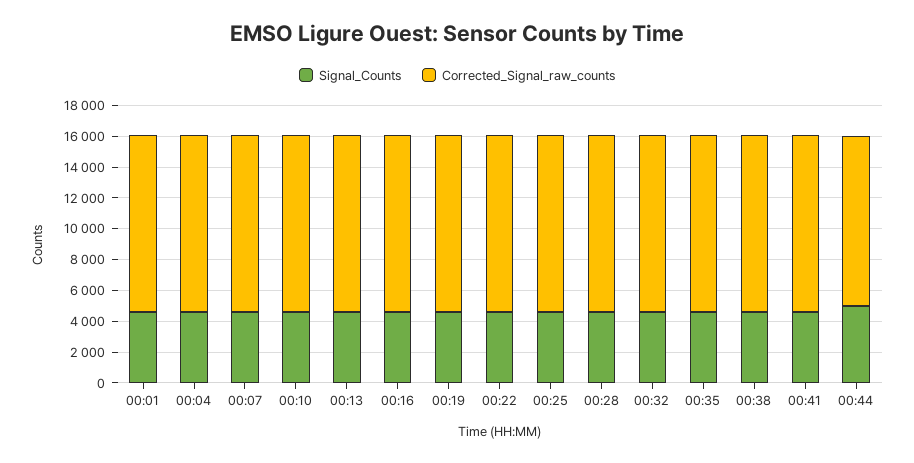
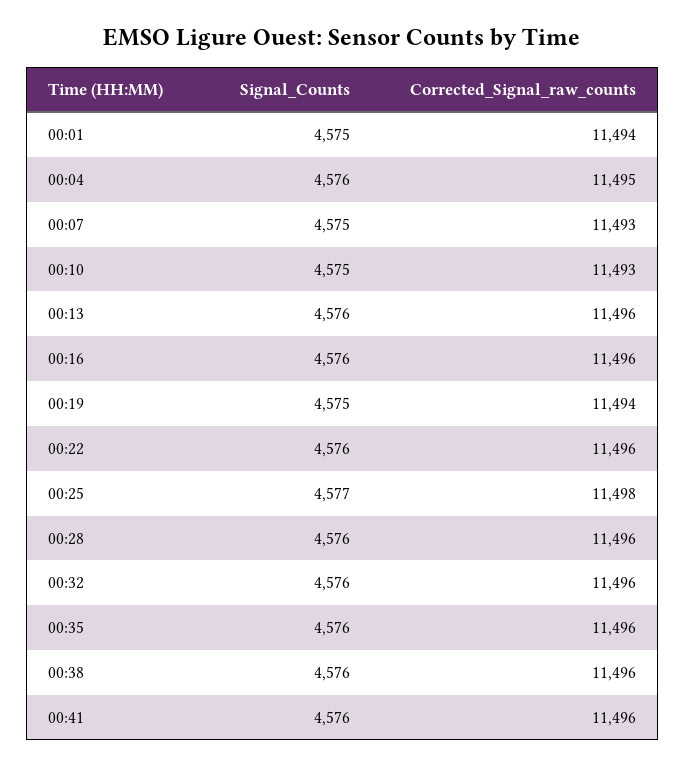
Signal_Counts, 00:44: 5000 -> none
Corrected_Signal_raw_counts, 00:44: 11000 -> none

